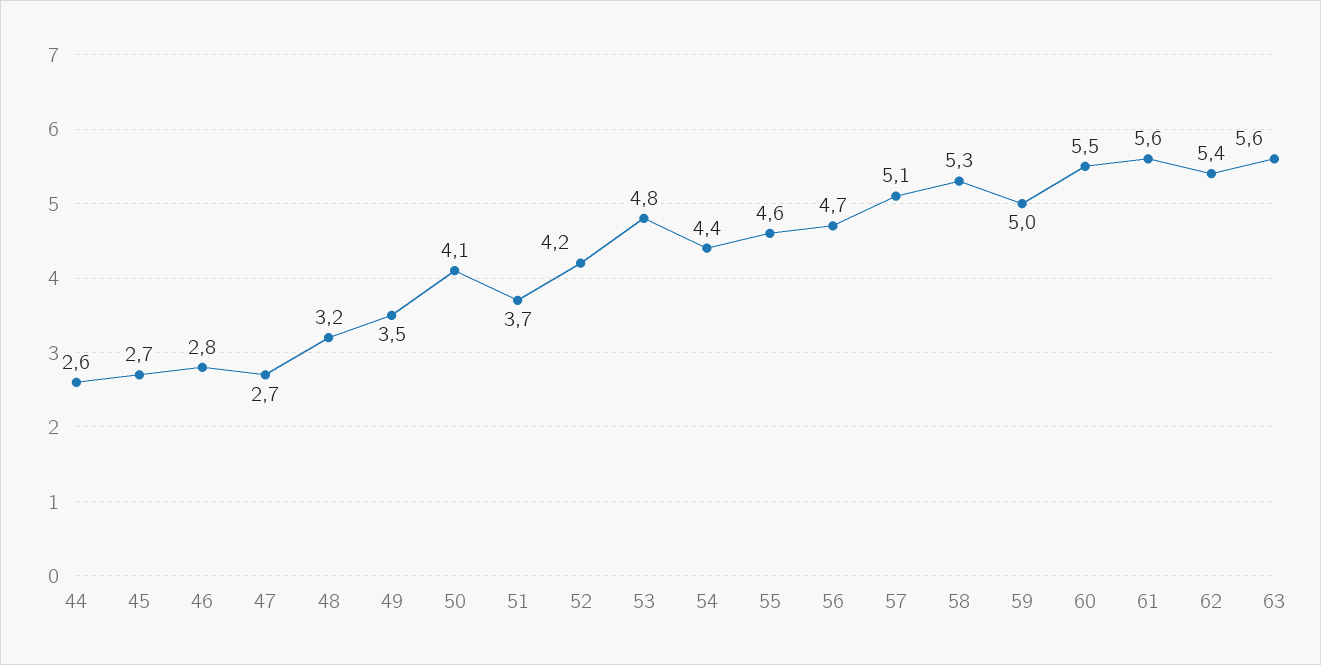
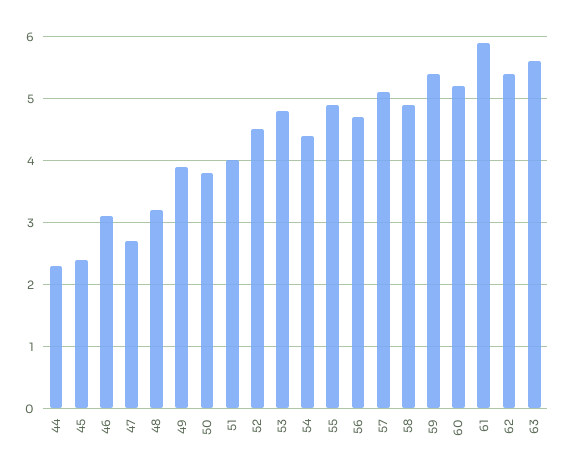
44: 2.6 -> 2.3
45: 2.7 -> 2.4
46: 2.8 -> 3.1
49: 3.5 -> 3.9
50: 4.1 -> 3.8
51: 3.7 -> 4
52: 4.2 -> 4.5
55: 4.6 -> 4.9
58: 5.3 -> 4.9
59: 5 -> 5.4
60: 5.5 -> 5.2
61: 5.6 -> 5.9

